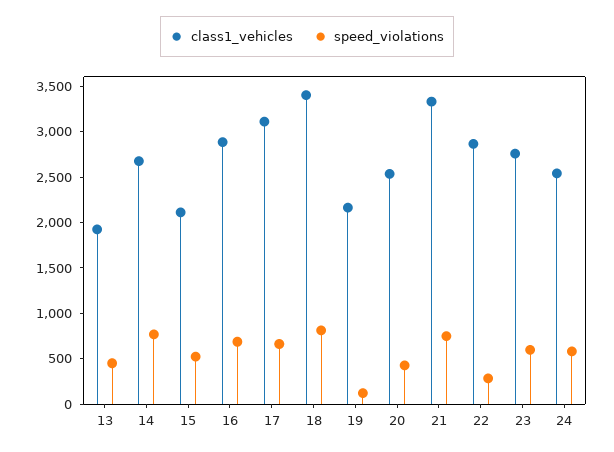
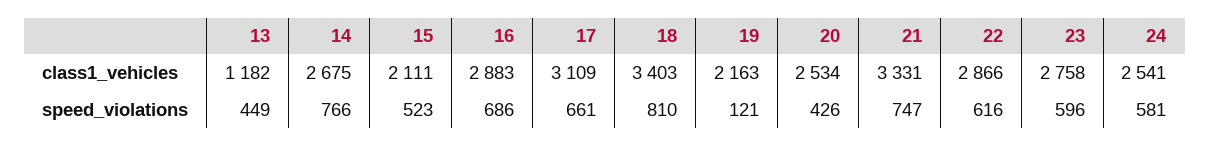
class1_vehicles, 13: 1900 -> 1182
speed_violations, 22: 300 -> 616

